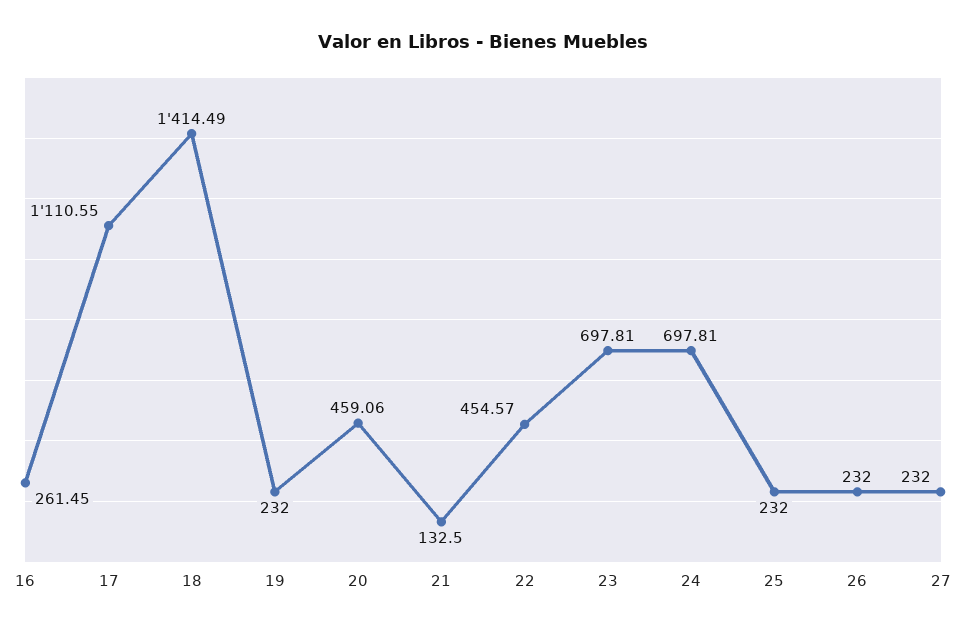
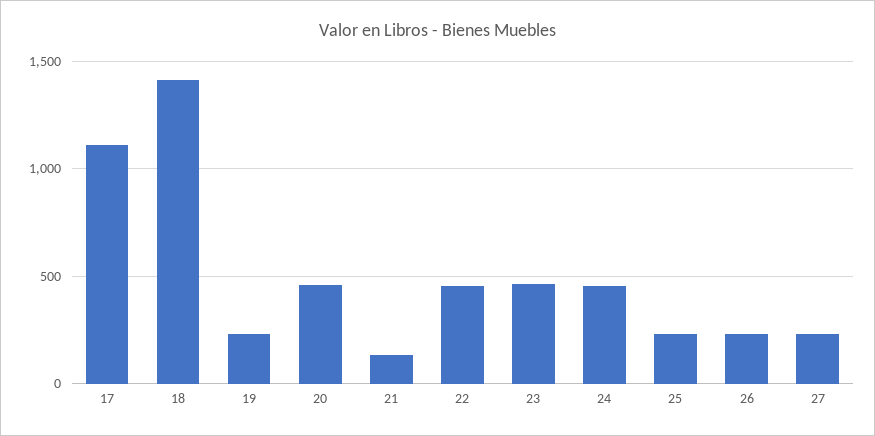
16: 261.45 -> none
23: 697.81 -> 450
24: 697.81 -> 450

